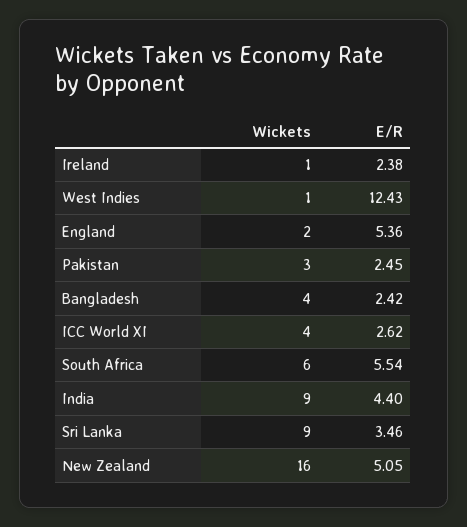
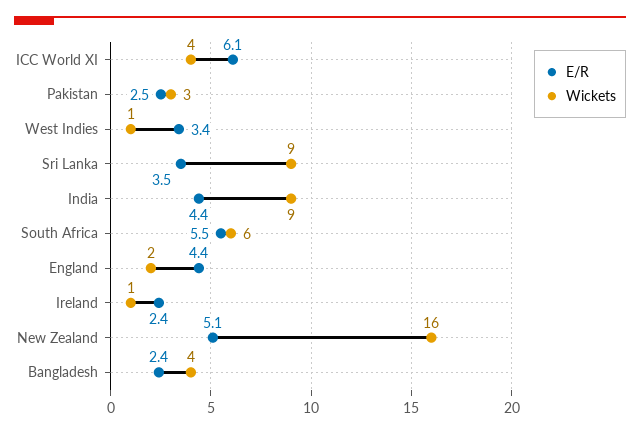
E/R, West Indies: 12.43 -> 3.4
E/R, England: 5.36 -> 4.4
E/R, ICC World XI: 2.62 -> 6.1

